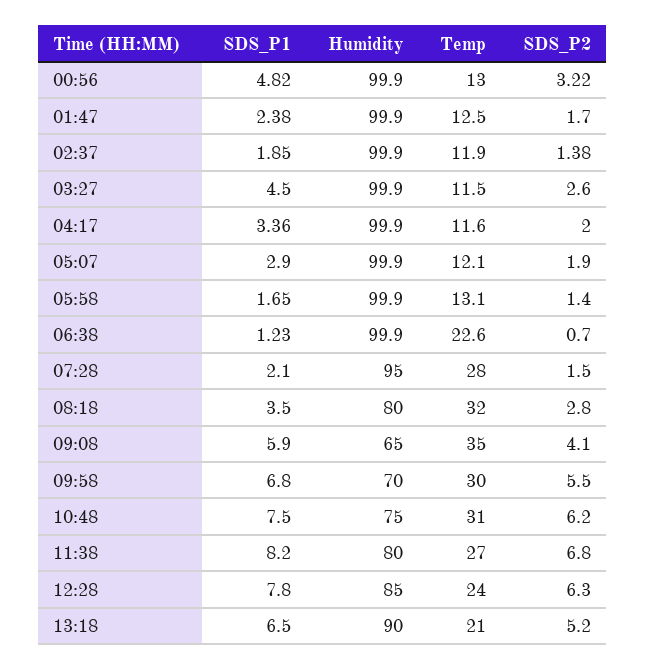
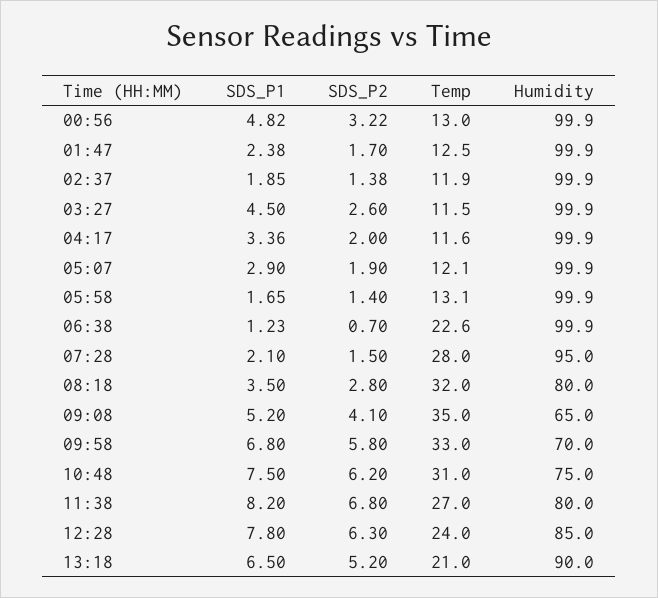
SDS_P1, 09:08: 5.9 -> 5.2
Temp, 09:58: 30 -> 33
SDS_P2, 09:58: 5.5 -> 5.8

